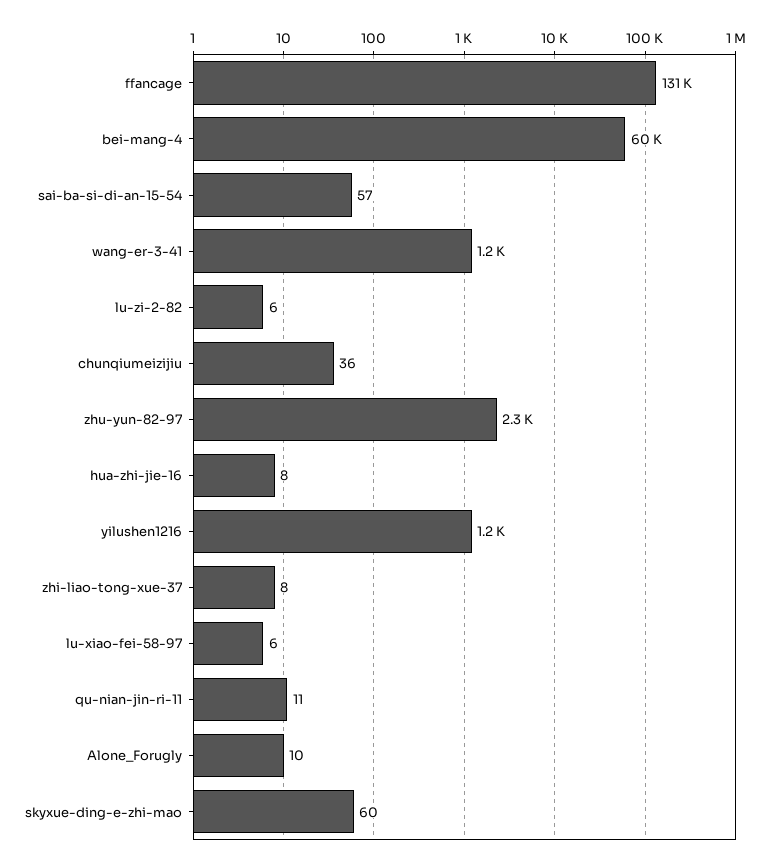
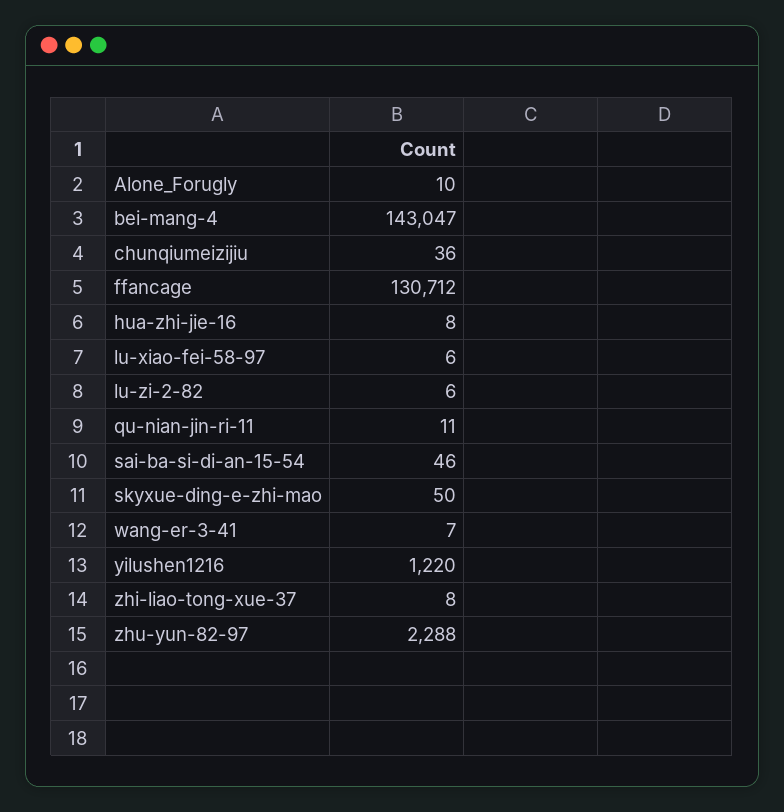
bei-mang-4: 60000 -> 143047
sai-ba-si-di-an-15-54: 57 -> 46
wang-er-3-41: 1200 -> 7
skyxue-ding-e-zhi-mao: 60 -> 50

